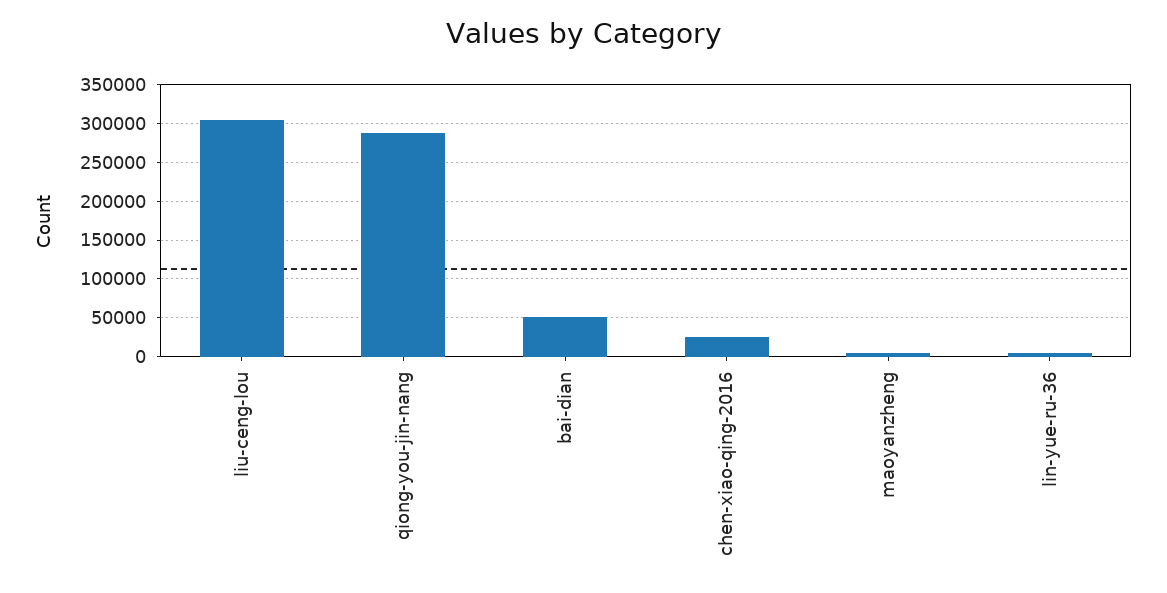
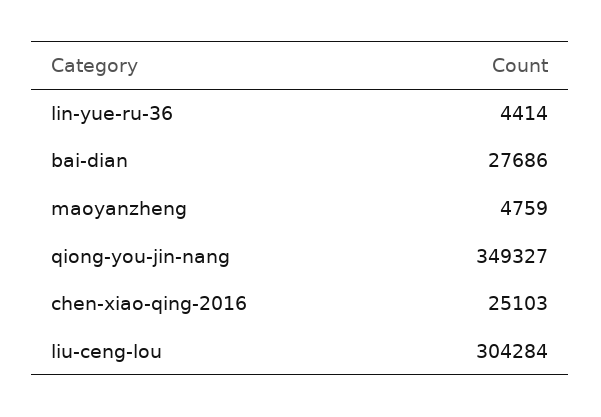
qiong-you-jin-nang: 290000 -> 349327
bai-dian: 50000 -> 27686

